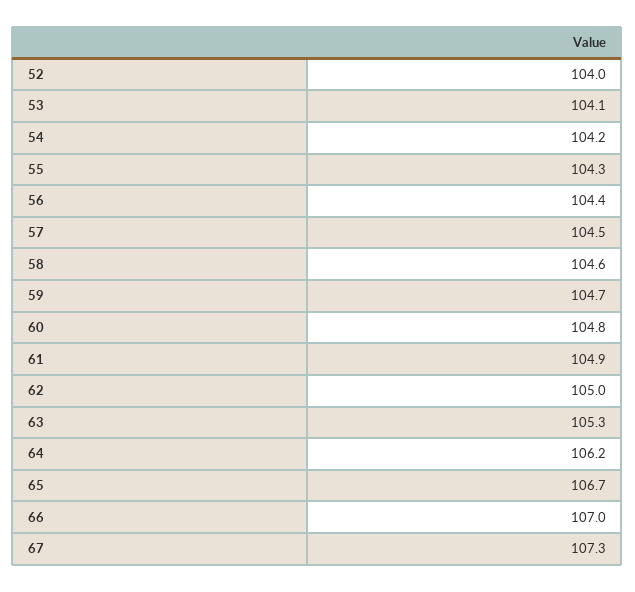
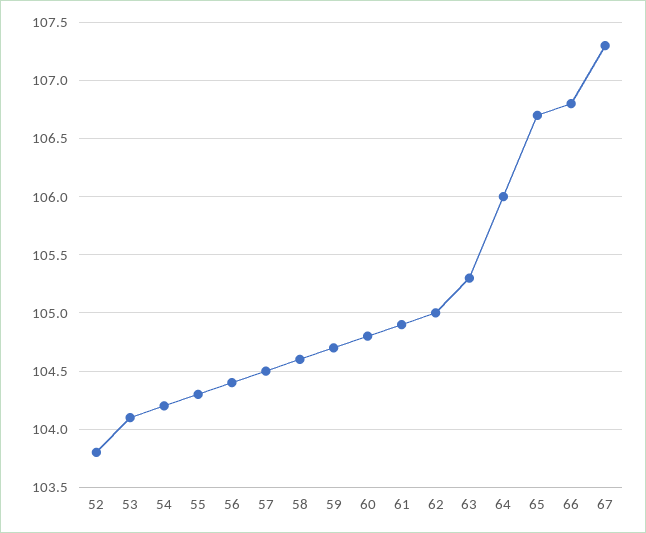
52: 104 -> 103.8
64: 106.2 -> 106
66: 107 -> 106.8

